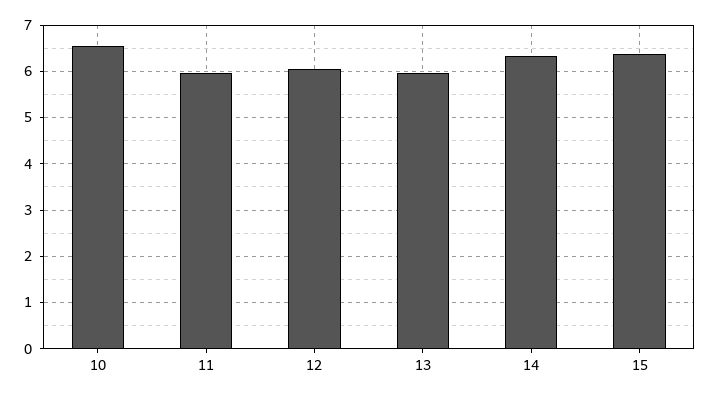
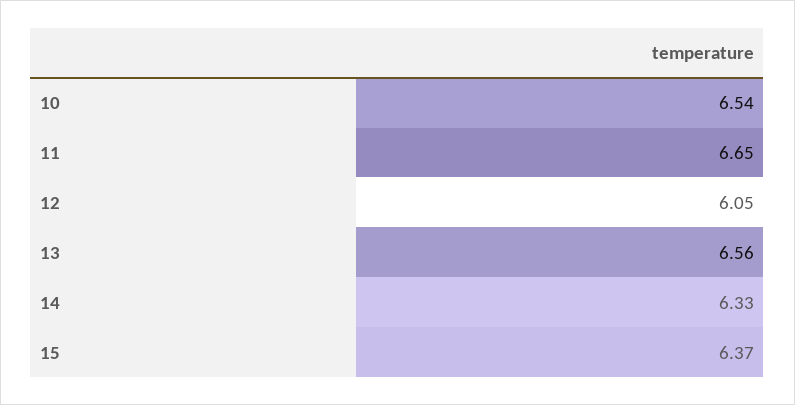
11: 6 -> 6.65
13: 6 -> 6.56

